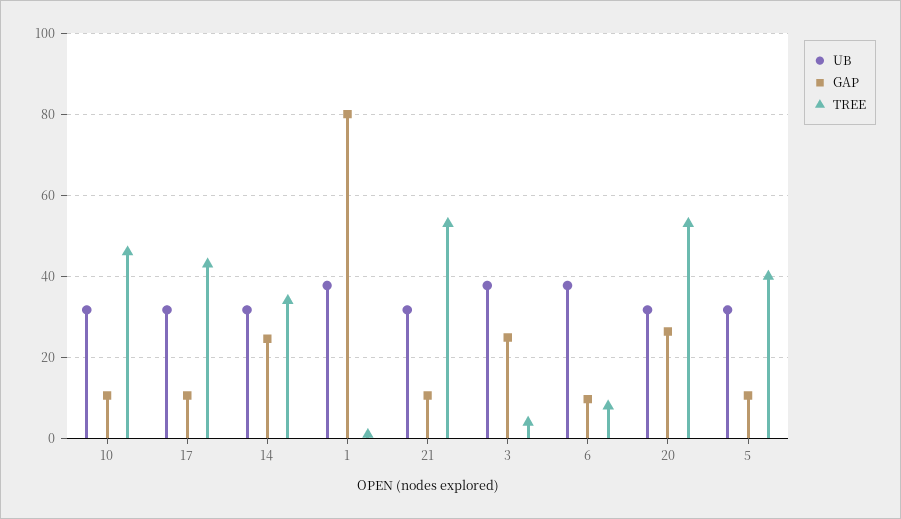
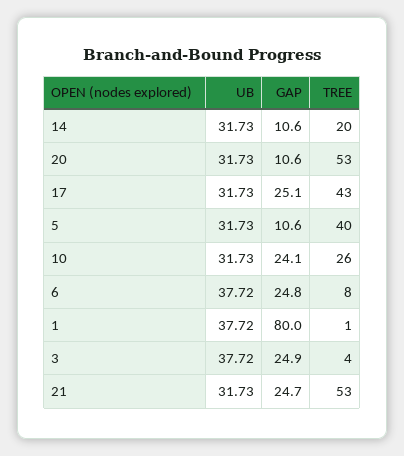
GAP, 10: 10 -> 24.1
TREE, 10: 46 -> 26
GAP, 17: 10 -> 25.1
GAP, 14: 24 -> 10.6
TREE, 14: 34 -> 20
GAP, 21: 10 -> 24.7
GAP, 6: 10 -> 24.8
GAP, 20: 26 -> 10.6

